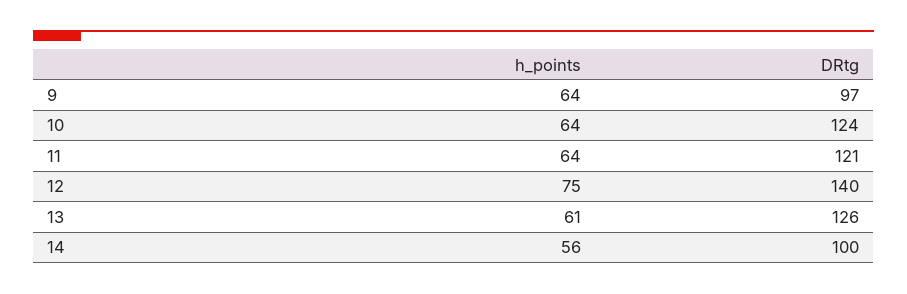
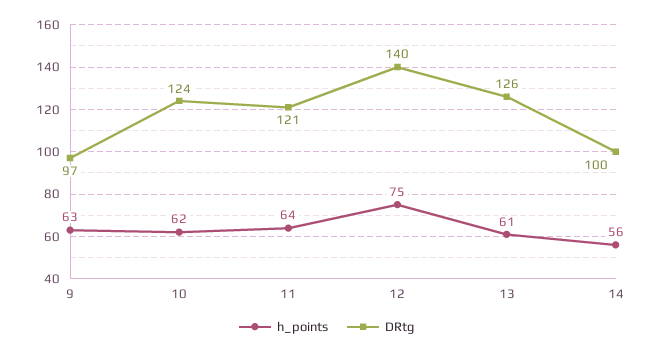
h_points, 9: 64 -> 63
h_points, 10: 64 -> 62

